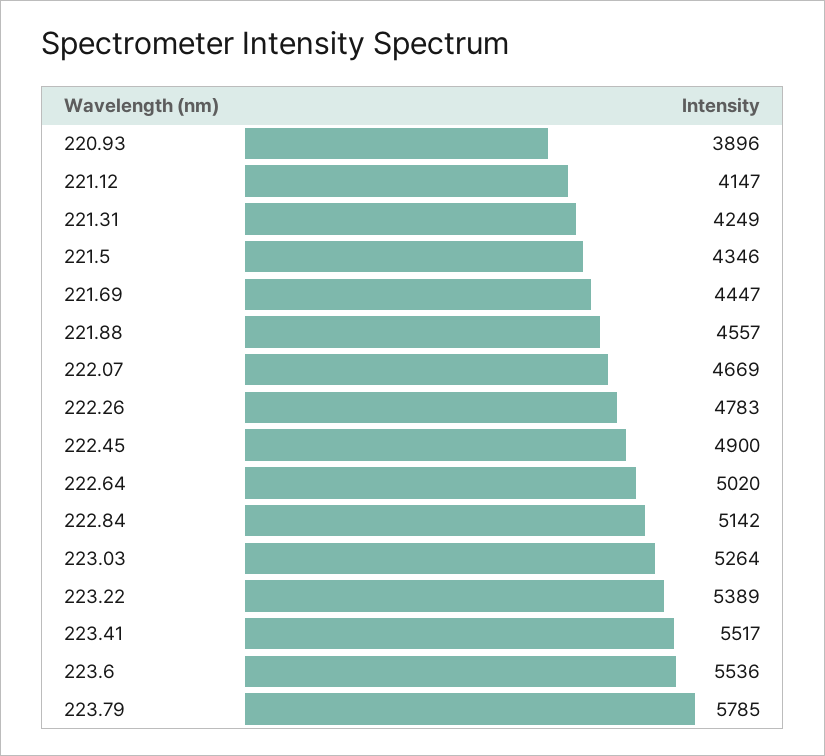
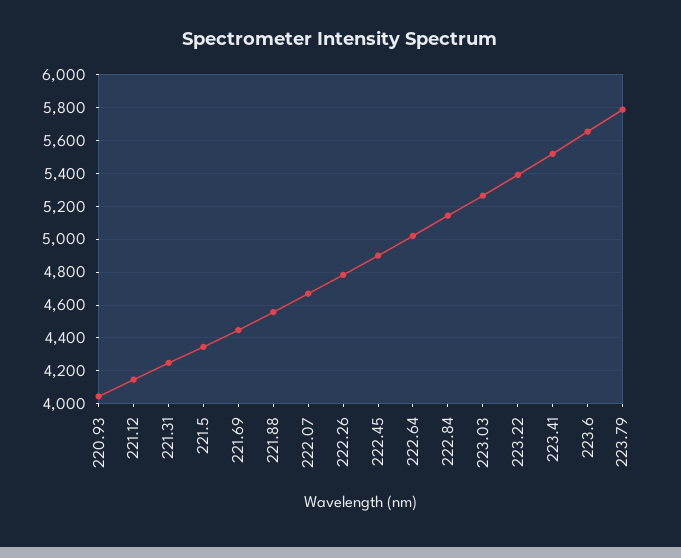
220.93: 3896 -> 4050
223.6: 5536 -> 5650

